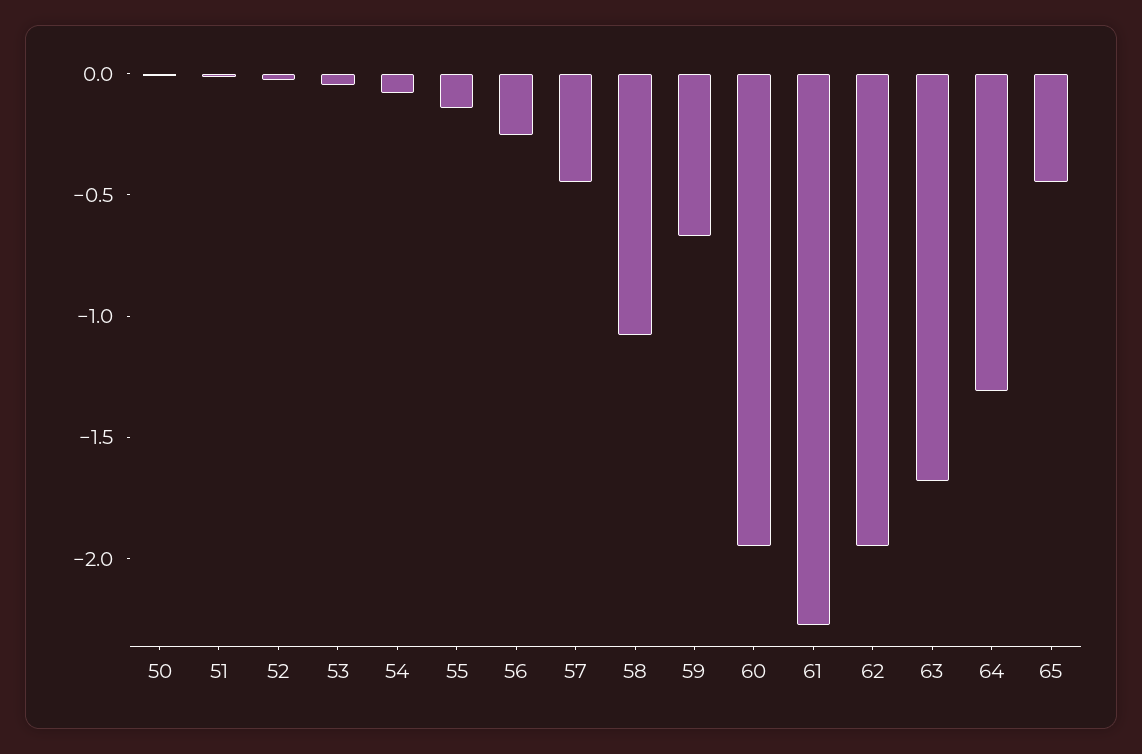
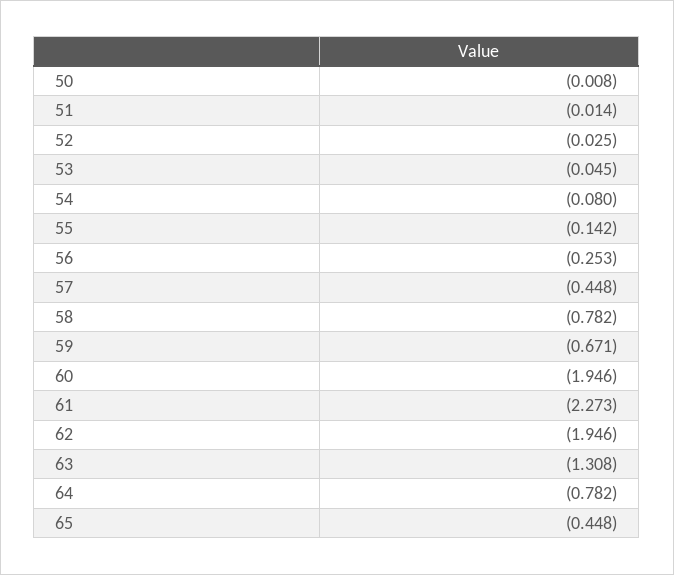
58: -1.1 -> -0.782
63: -1.7 -> -1.308
64: -1.3 -> -0.782

